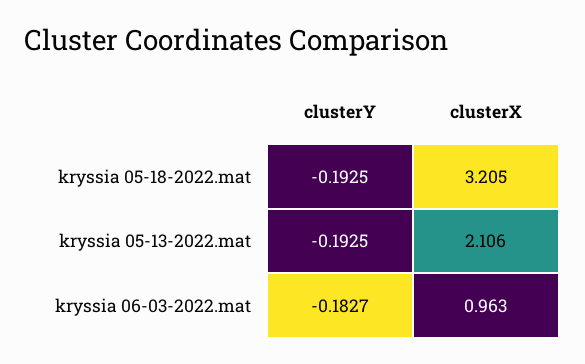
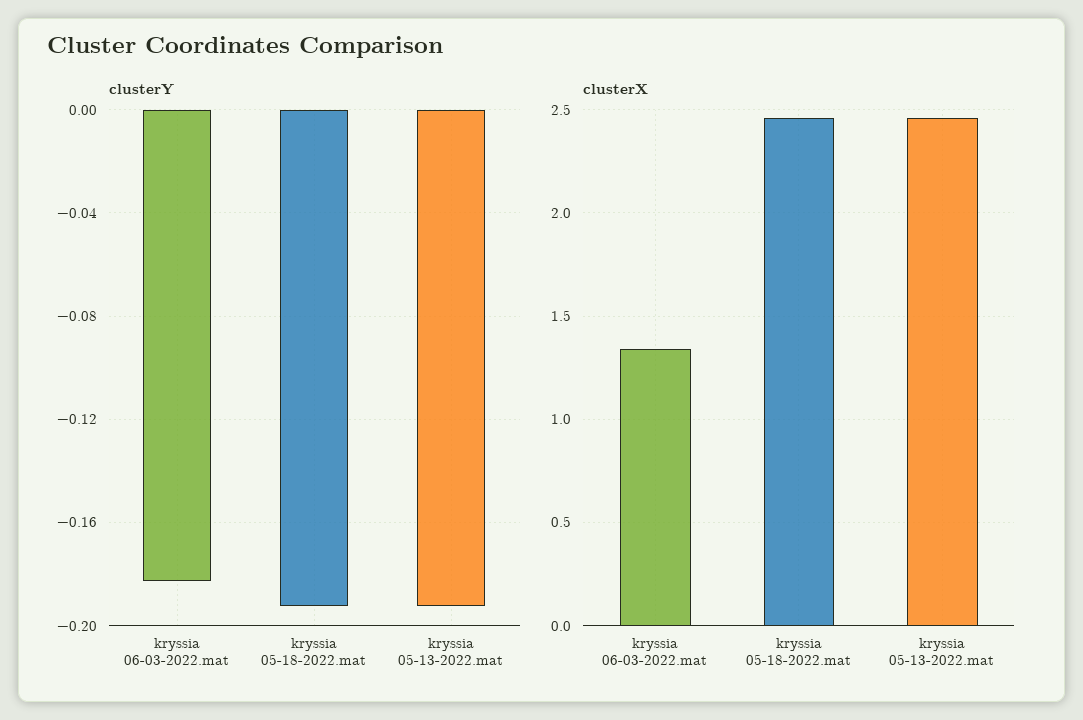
clusterX, kryssia 05-18-2022.mat: 3.205 -> 2.45
clusterX, kryssia 05-13-2022.mat: 2.106 -> 2.45
clusterX, kryssia 06-03-2022.mat: 0.963 -> 1.35

